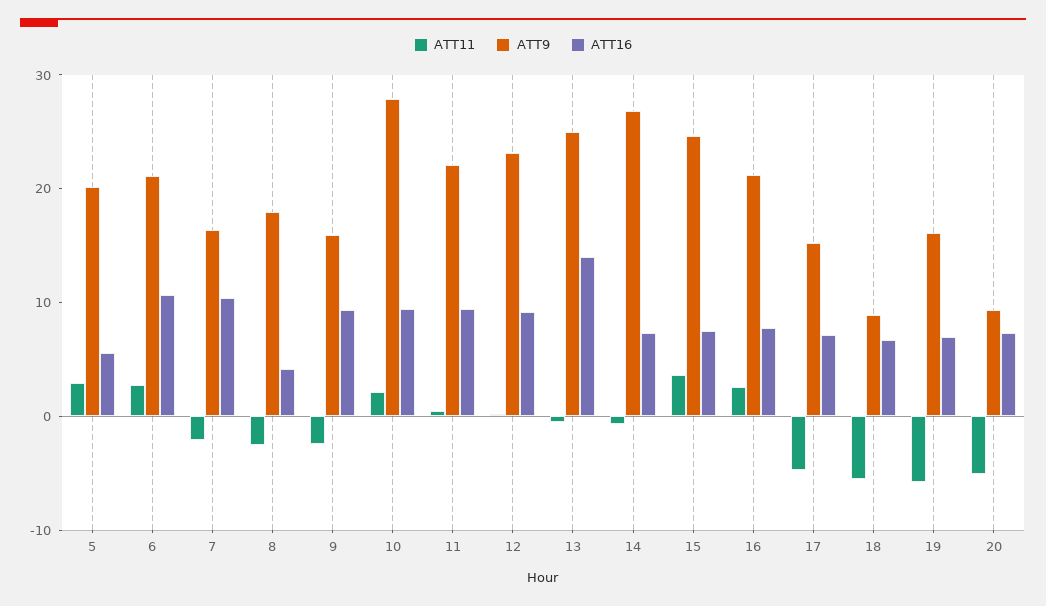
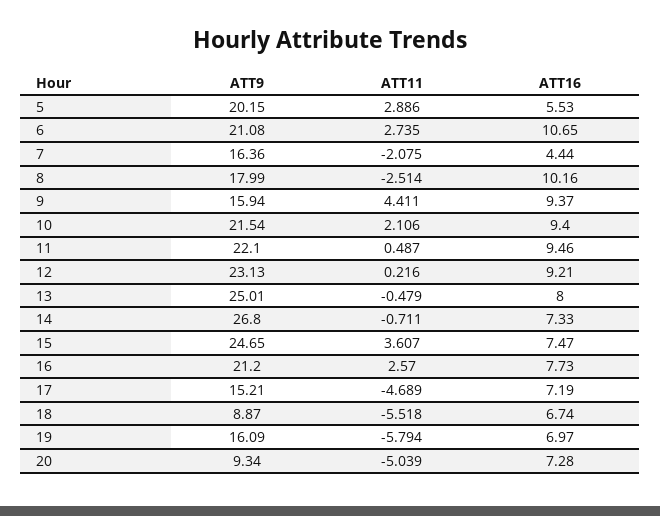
ATT16, 7: 10 -> 4.44
ATT16, 8: 4 -> 10.16
ATT11, 9: -2 -> 4.411
ATT9, 10: 28 -> 21.54
ATT16, 13: 14 -> 8

